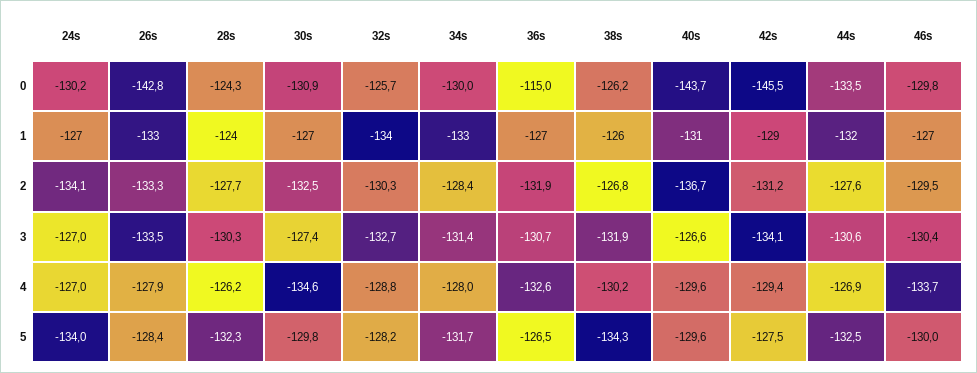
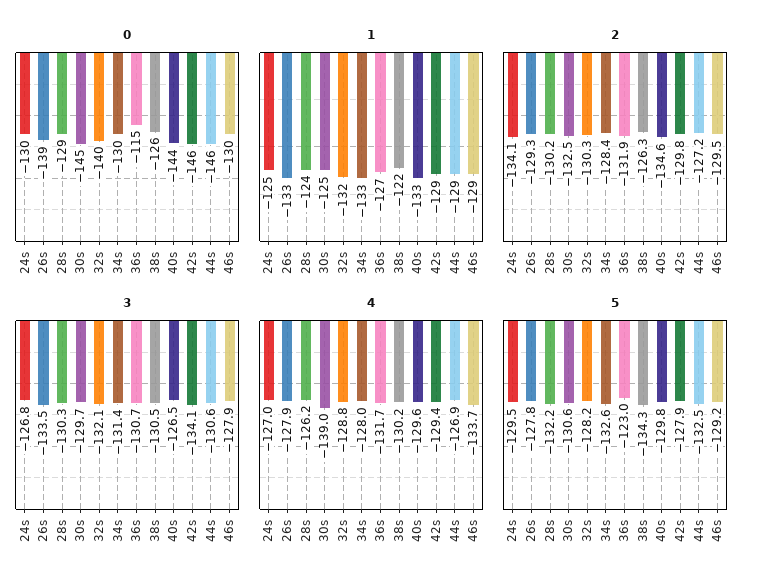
0, 26s: -142.8 -> -139
0, 28s: -124.3 -> -129
0, 30s: -130.9 -> -145
0, 32s: -125.7 -> -140
0, 44s: -133.5 -> -146
1, 24s: -127 -> -125
1, 30s: -127 -> -125
1, 32s: -134 -> -132
1, 38s: -126 -> -122
1, 40s: -131 -> -133
1, 44s: -132 -> -129
1, 46s: -127 -> -129
2, 26s: -133.3 -> -129.3
2, 28s: -127.7 -> -130.2
2, 38s: -126.8 -> -126.3
2, 40s: -136.7 -> -134.6
2, 42s: -131.2 -> -129.8
2, 44s: -127.6 -> -127.2
3, 24s: -127 -> -126.8
3, 30s: -127.4 -> -129.7
3, 32s: -132.7 -> -132.1
3, 38s: -131.9 -> -130.5
3, 40s: -126.6 -> -126.5
3, 46s: -130.4 -> -127.9
4, 30s: -134.6 -> -139
4, 36s: -132.6 -> -131.7
5, 24s: -134 -> -129.5
5, 26s: -128.4 -> -127.8
5, 28s: -132.3 -> -132.2
5, 30s: -129.8 -> -130.6
5, 34s: -131.7 -> -132.6
5, 36s: -126.5 -> -123
5, 40s: -129.6 -> -129.8
5, 42s: -127.5 -> -127.9
5, 46s: -130 -> -129.2

